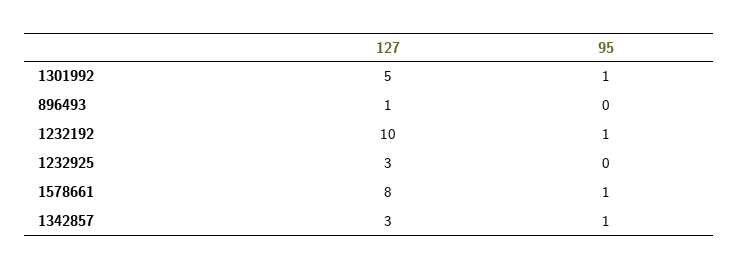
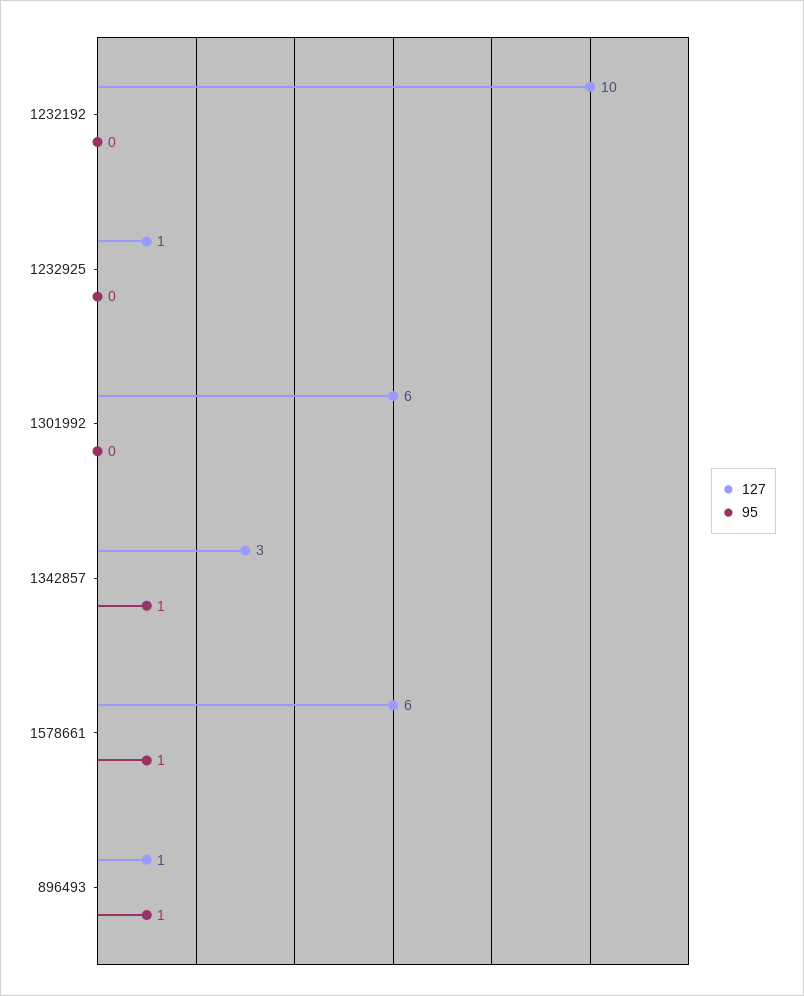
127, 1301992: 5 -> 6
95, 1301992: 1 -> 0
95, 896493: 0 -> 1
95, 1232192: 1 -> 0
127, 1232925: 3 -> 1
127, 1578661: 8 -> 6

